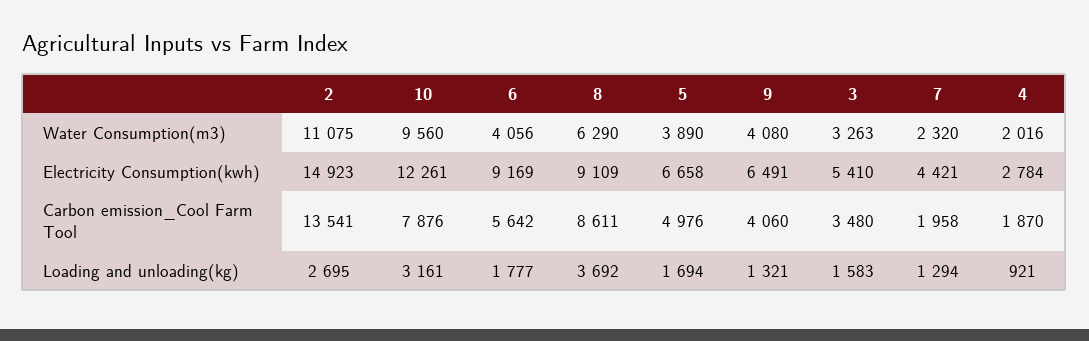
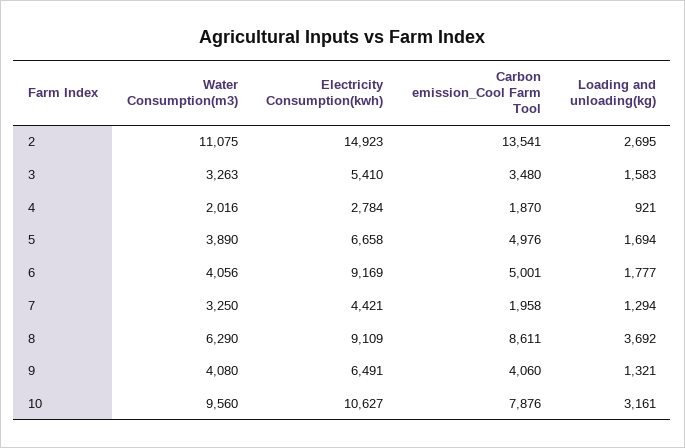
7, Water Consumption(m3): 2320 -> 3250
10, Electricity Consumption(kwh): 12261 -> 10627
6, Carbon emission_Cool Farm Tool: 5642 -> 5001

